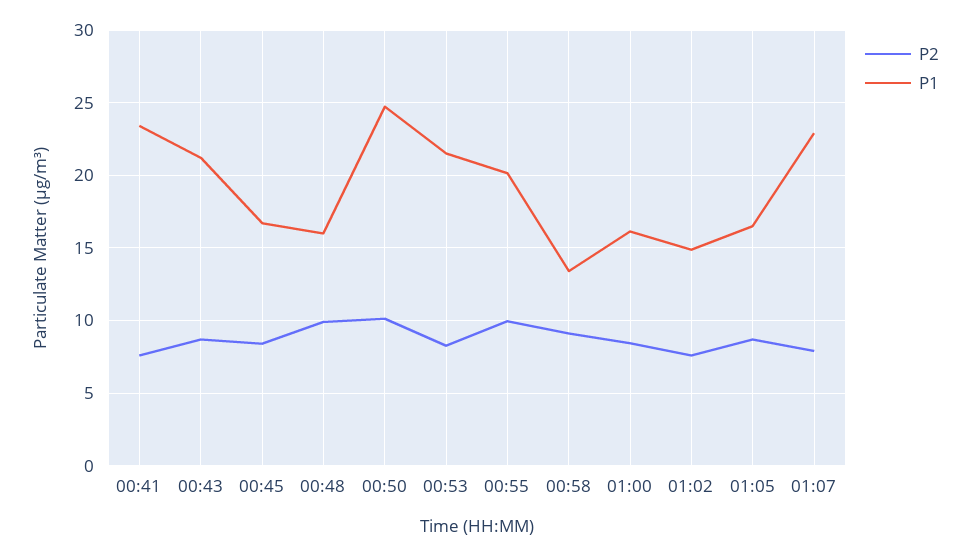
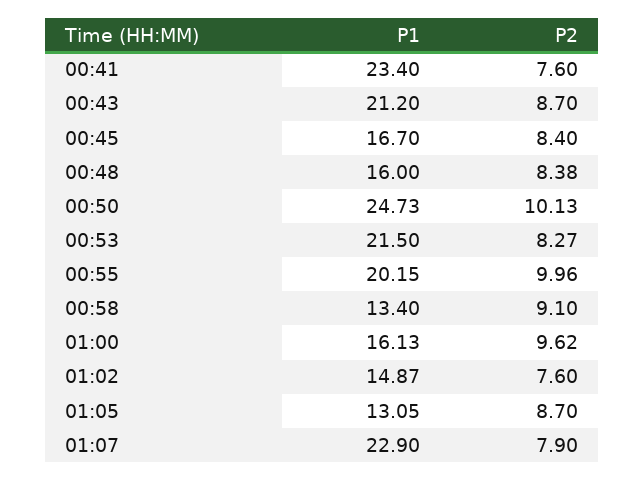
P2, 00:48: 10 -> 8.38
P2, 01:00: 8.5 -> 9.62
P1, 01:05: 16.5 -> 13.05

